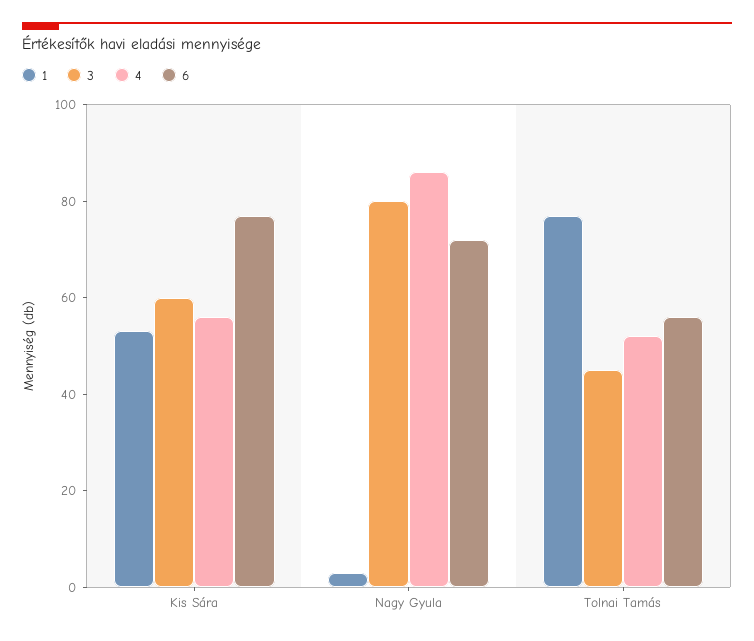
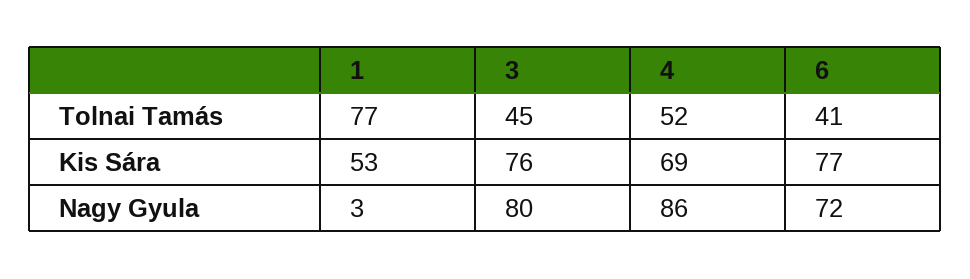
3, Kis Sára: 60 -> 76
4, Kis Sára: 55 -> 69
6, Tolnai Tamás: 55 -> 41

